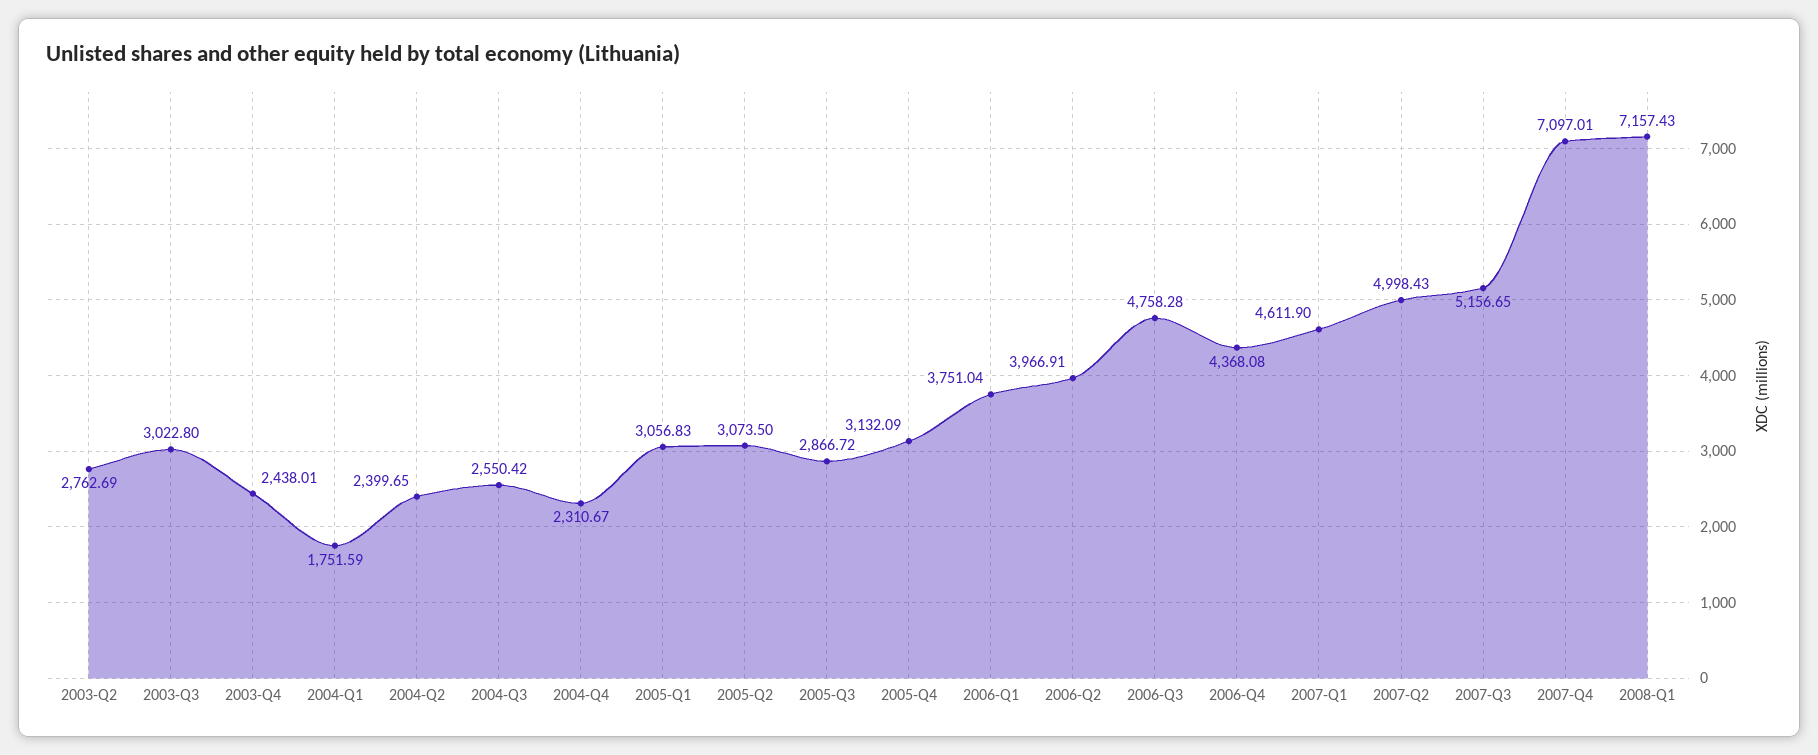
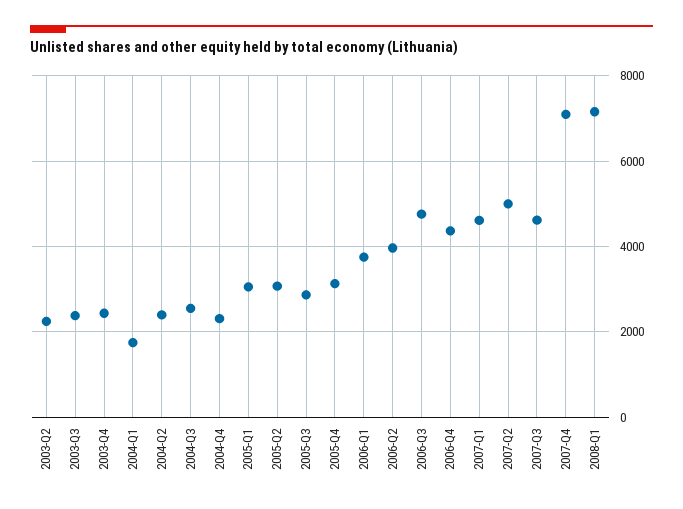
2003-Q2: 2762.69 -> 2200
2003-Q3: 3022.8 -> 2400
2007-Q3: 5156.65 -> 4600

